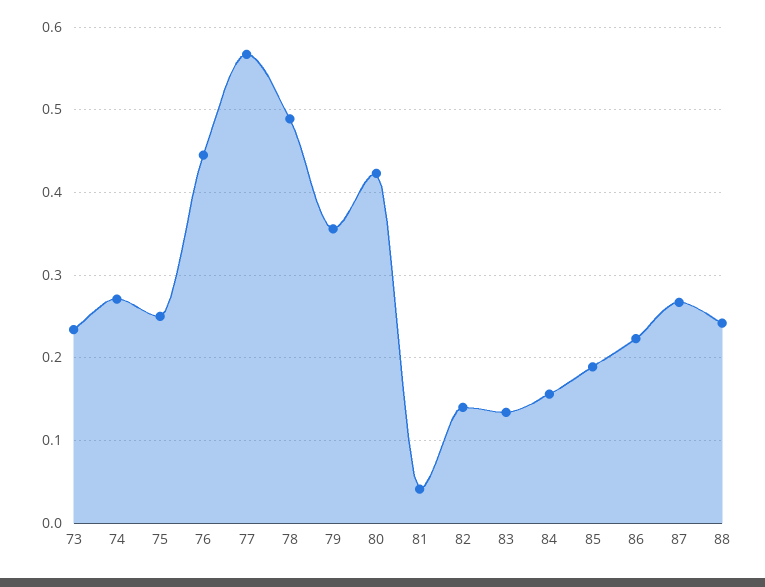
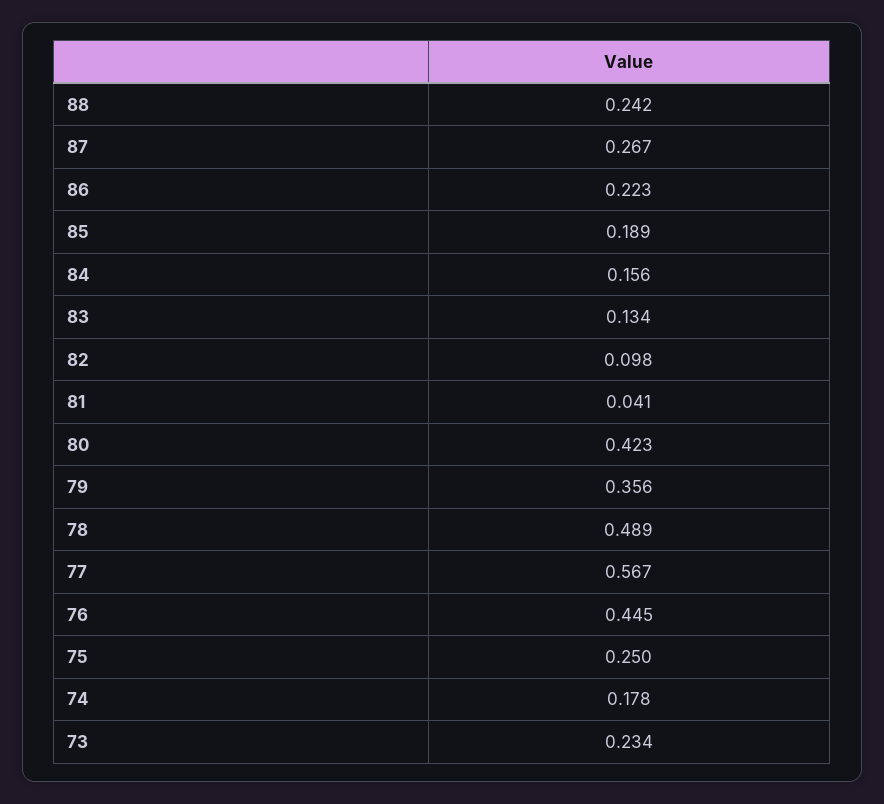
74: 0.27 -> 0.178
82: 0.14 -> 0.098

